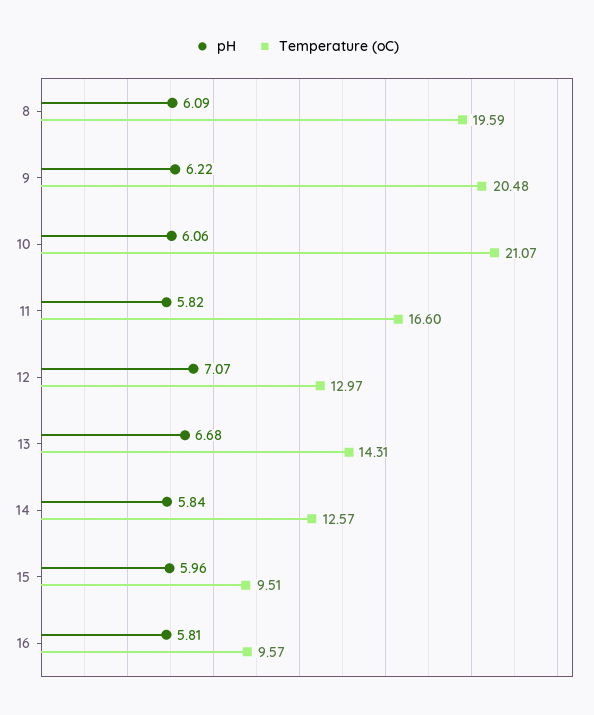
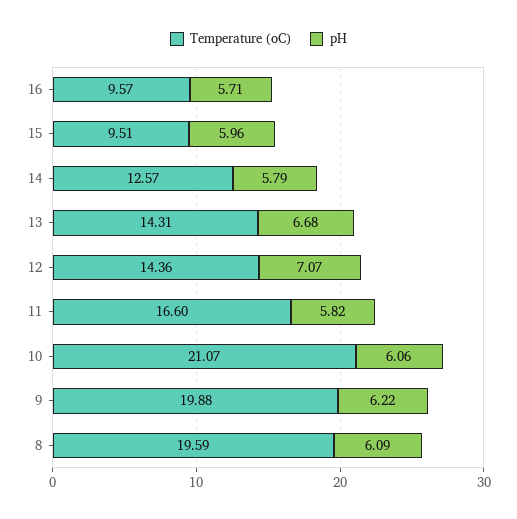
Temperature (oC), 9: 20.48 -> 19.88
Temperature (oC), 12: 12.97 -> 14.36
pH, 14: 5.84 -> 5.79
pH, 16: 5.81 -> 5.71

